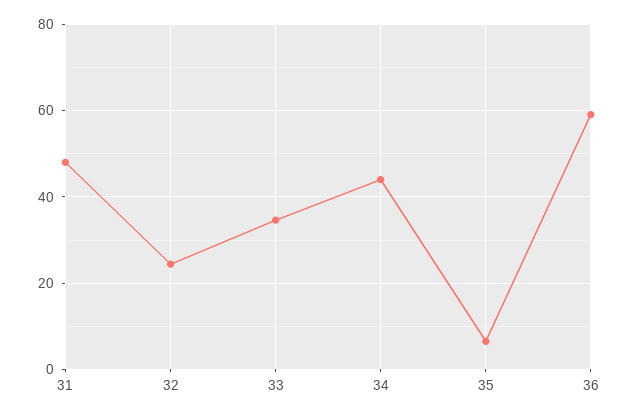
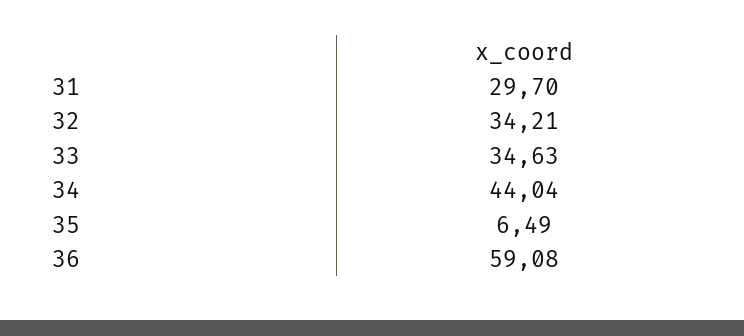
31: 48 -> 29.7
32: 24 -> 34.21

